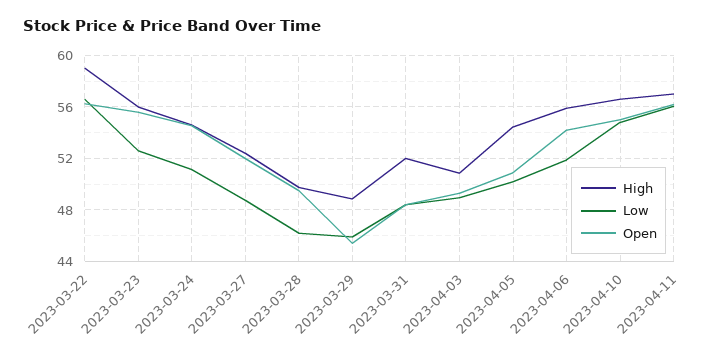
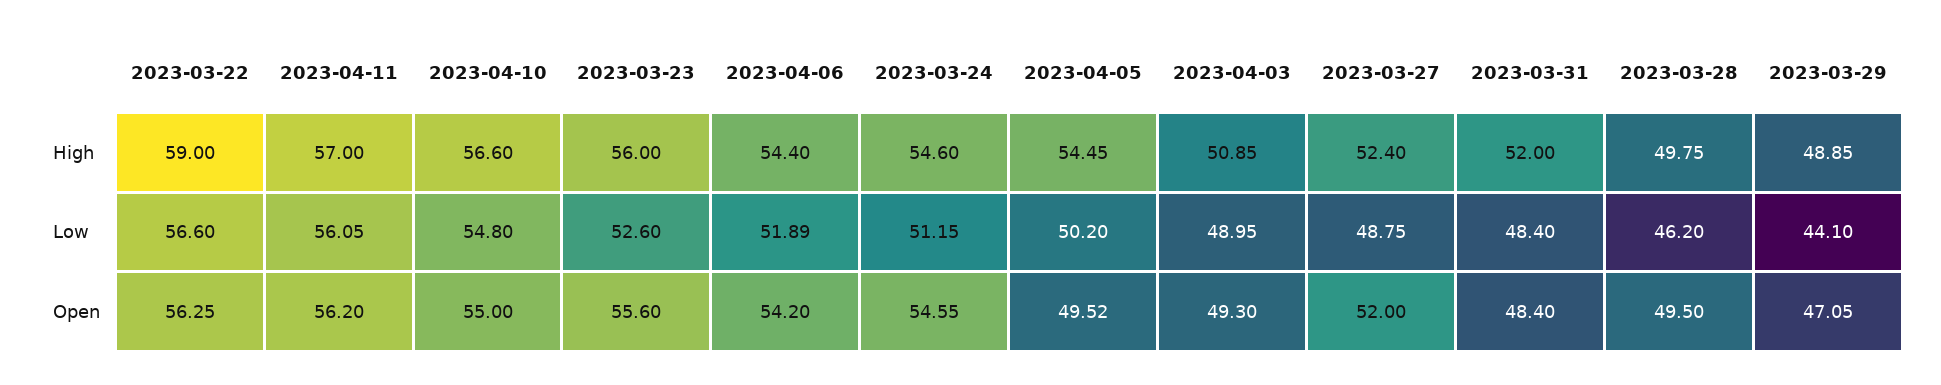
Low, 2023-03-29: 46 -> 44.1
Open, 2023-03-29: 45.5 -> 47.05
Open, 2023-04-05: 51 -> 49.52
High, 2023-04-06: 56 -> 54.4

